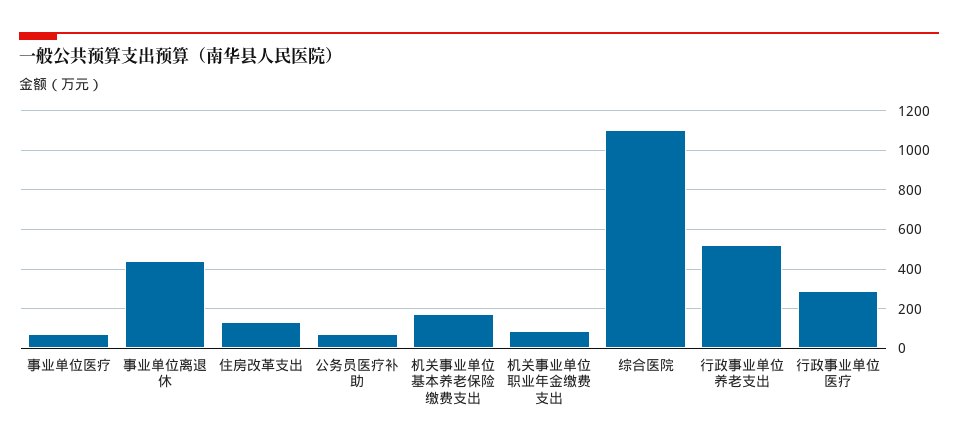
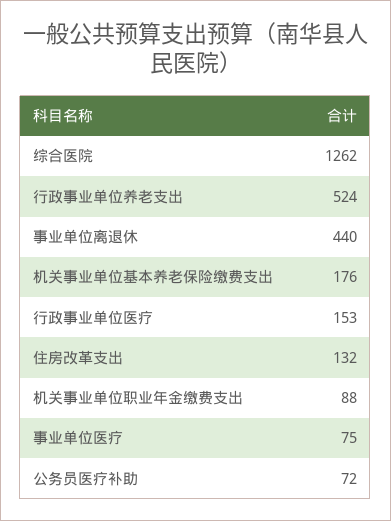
综合医院: 1100 -> 1262
行政事业单位医疗: 300 -> 153

